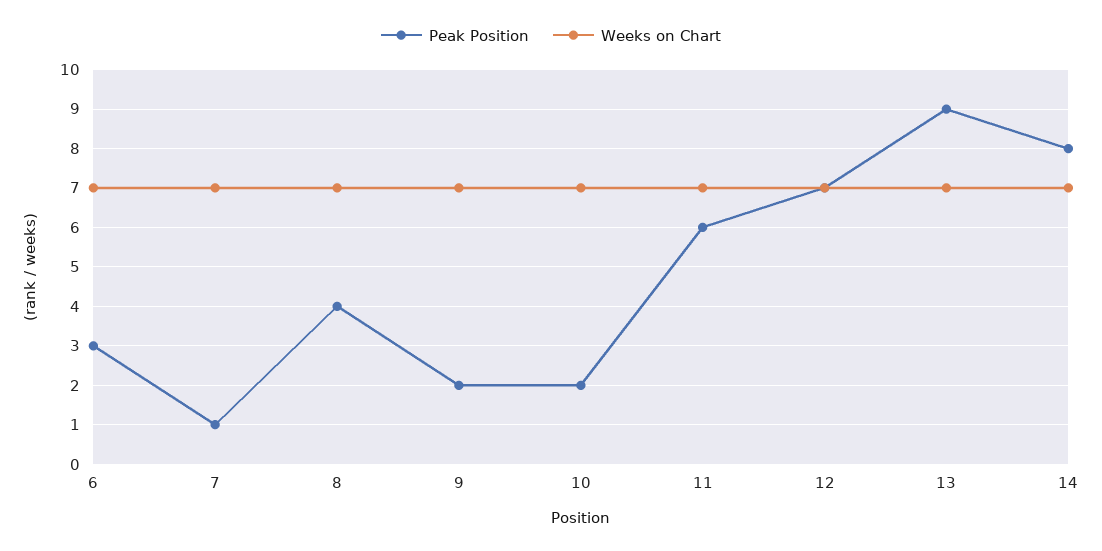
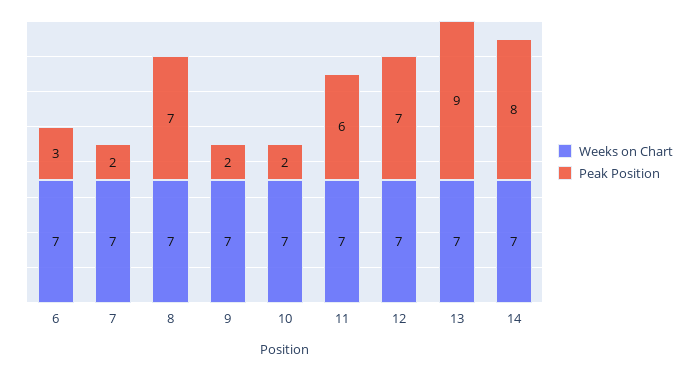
Peak Position, 7: 1 -> 2
Peak Position, 8: 4 -> 7

